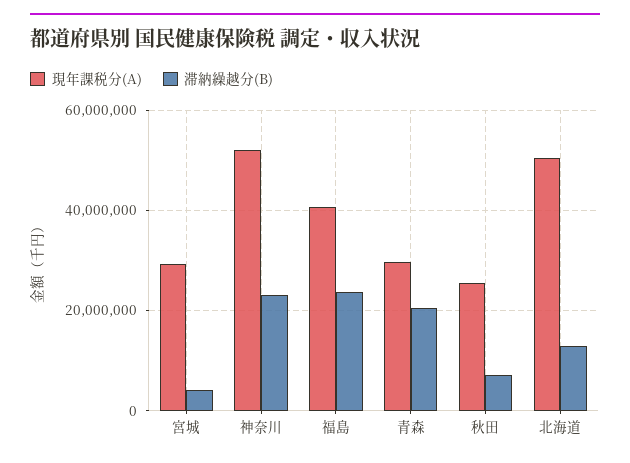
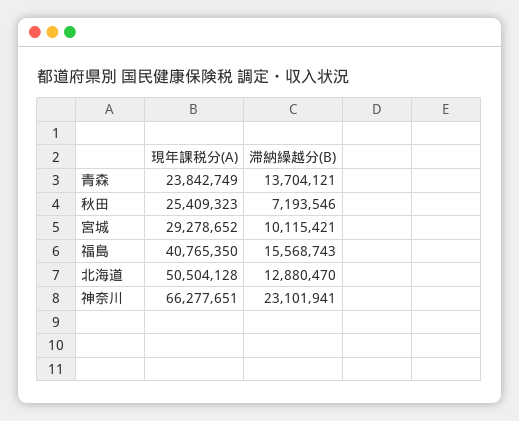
滞納繰越分(B), 宮城: 4000000 -> 10115421
現年課税分(A), 神奈川: 52000000 -> 66277651
滞納繰越分(B), 福島: 24000000 -> 15568743
現年課税分(A), 青森: 30000000 -> 23842749
滞納繰越分(B), 青森: 20000000 -> 13704121

